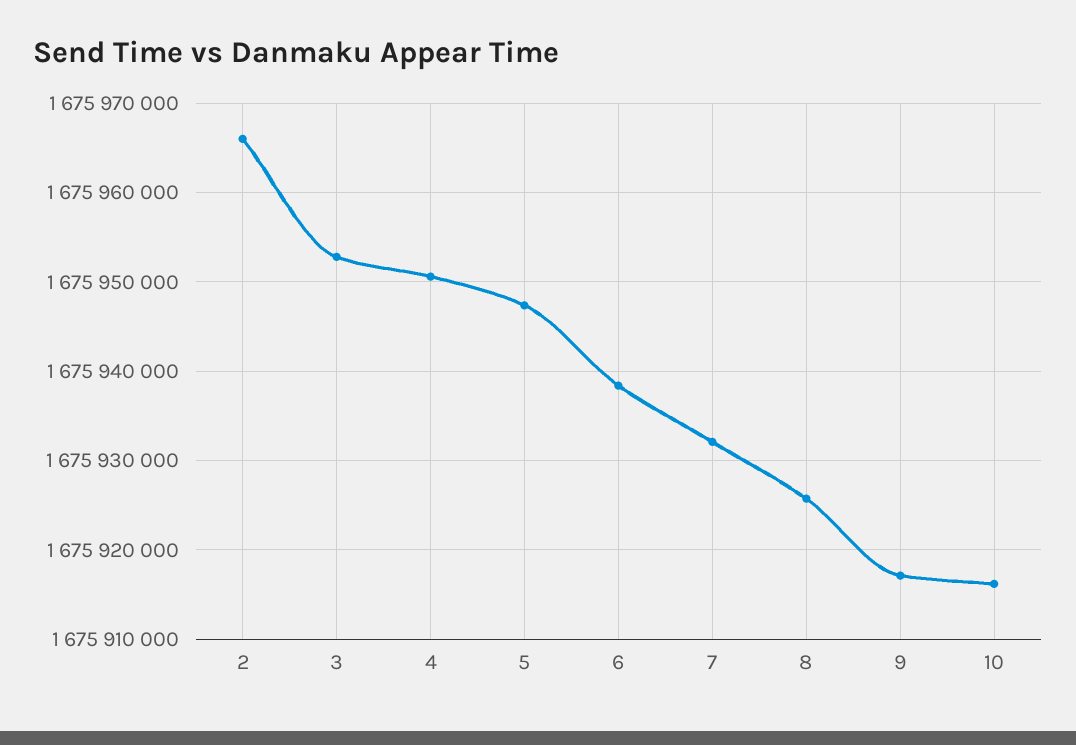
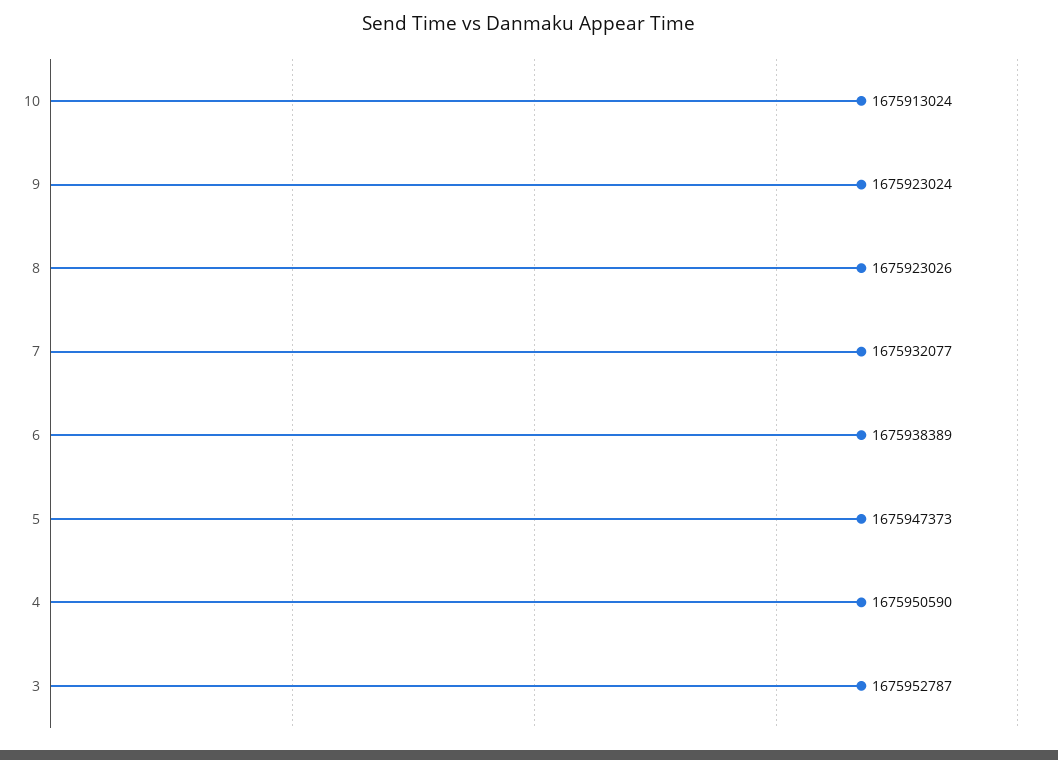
2: 1675966000 -> none
8: 1675926000 -> 1675923026
9: 1675917000 -> 1675923024
10: 1675916000 -> 1675913024

